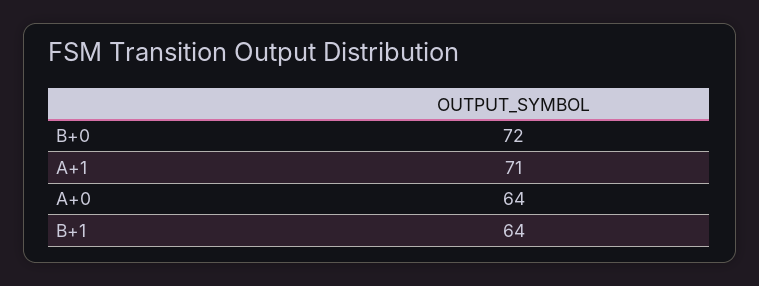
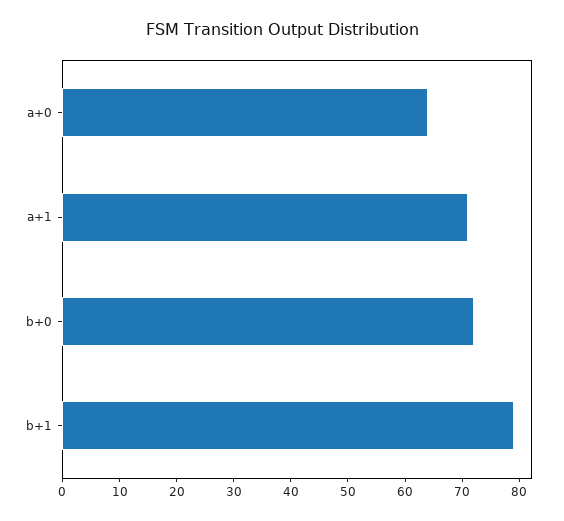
B+1: 64 -> 80

